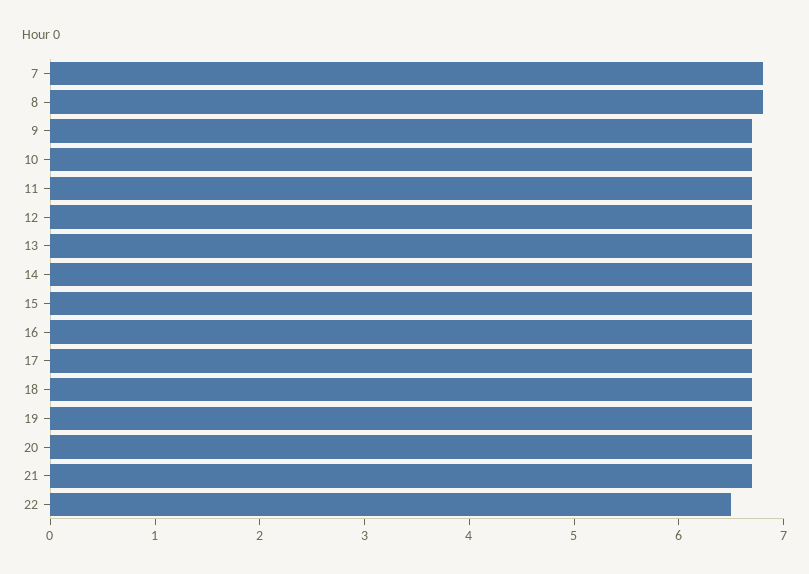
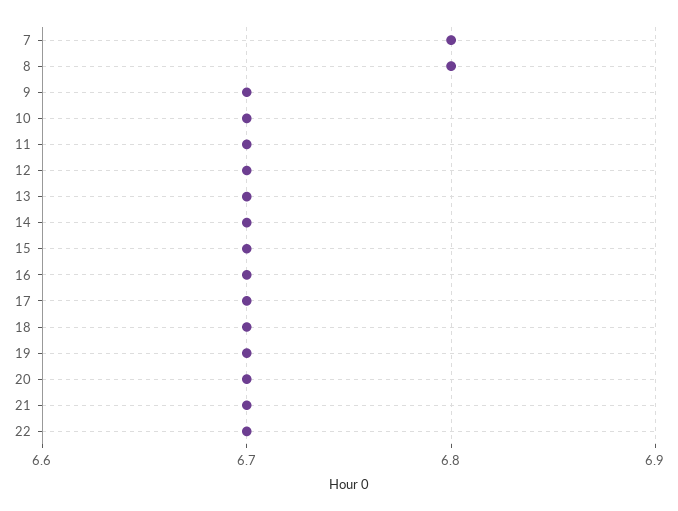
22: 6.5 -> 6.7

